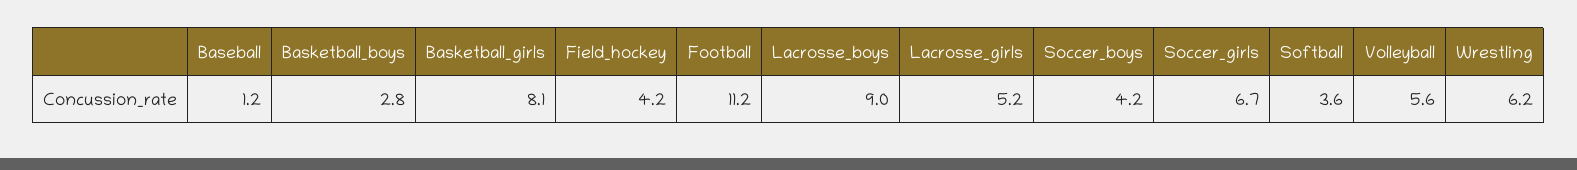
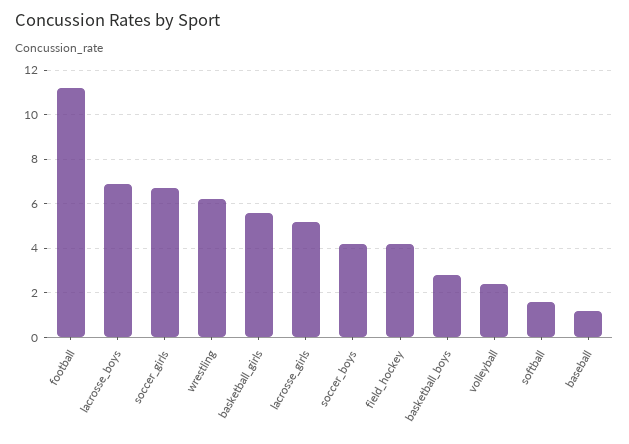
Basketball_girls: 8.1 -> 5.5
Lacrosse_boys: 9 -> 7
Softball: 3.6 -> 1.5
Volleyball: 5.6 -> 2.5

